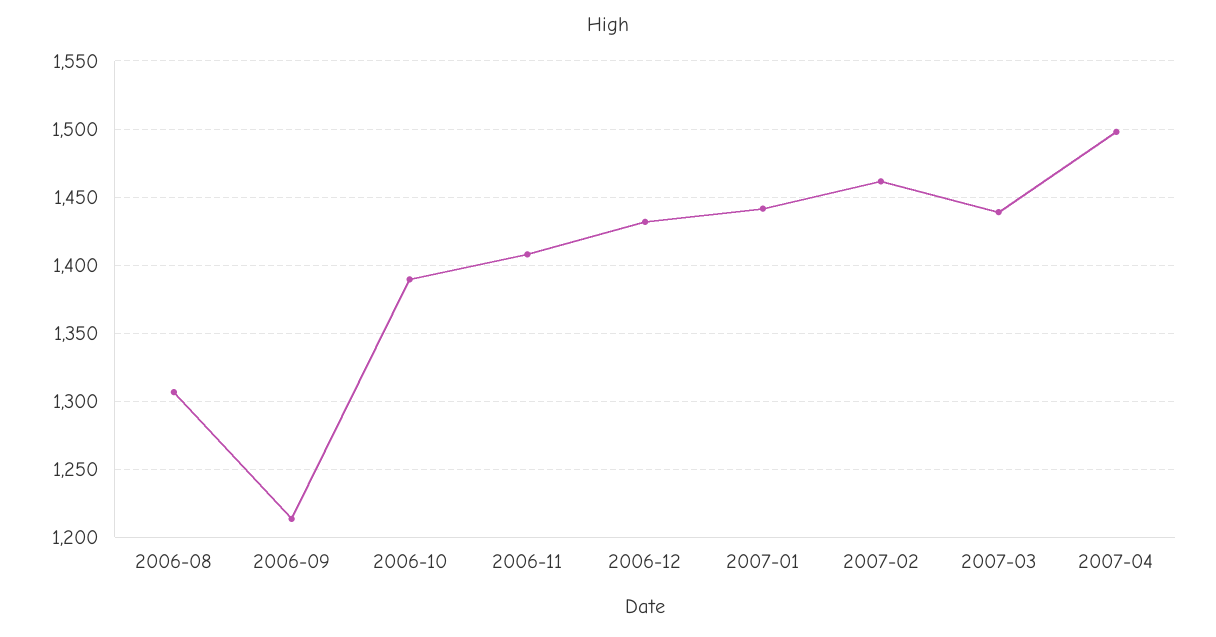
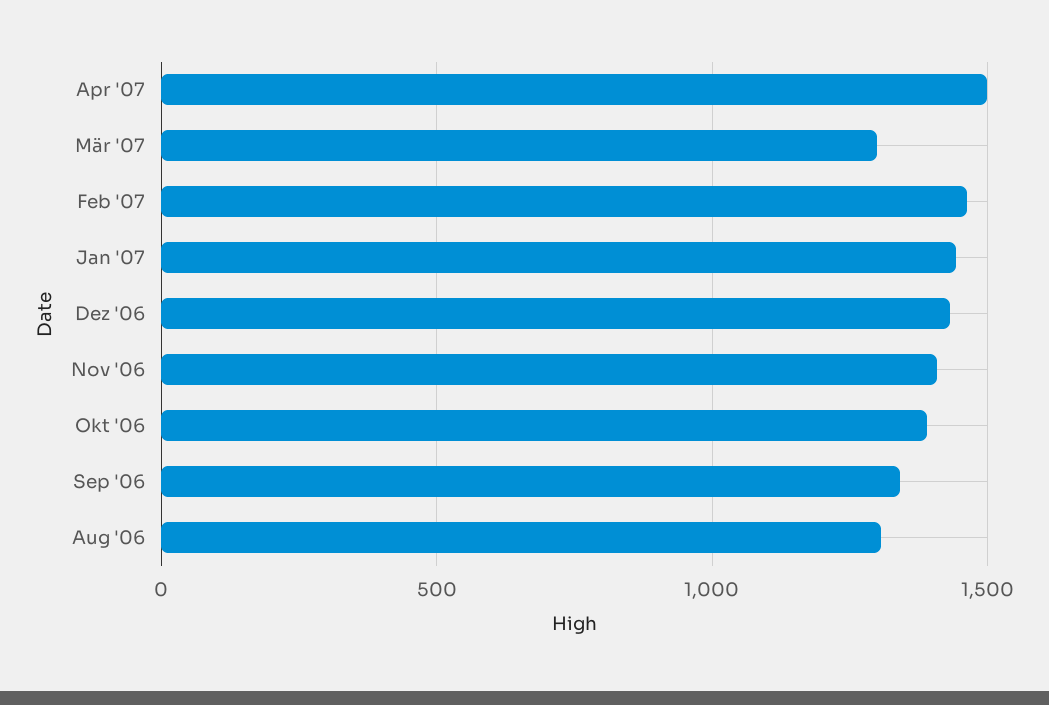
2006-09: 1215 -> 1350
2007-03: 1440 -> 1300

